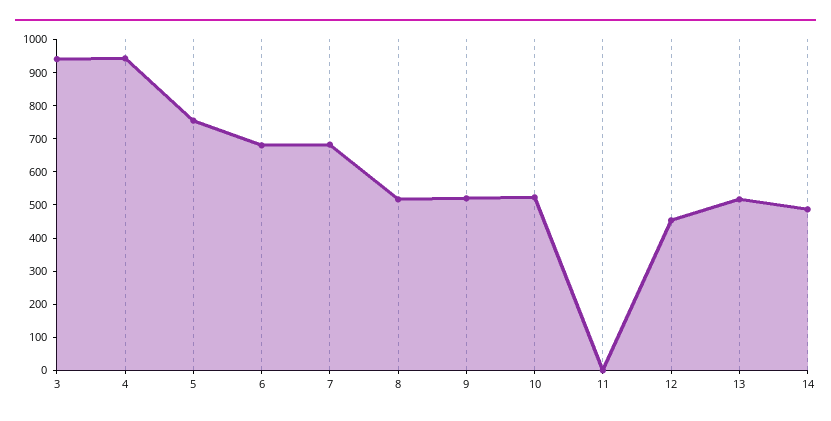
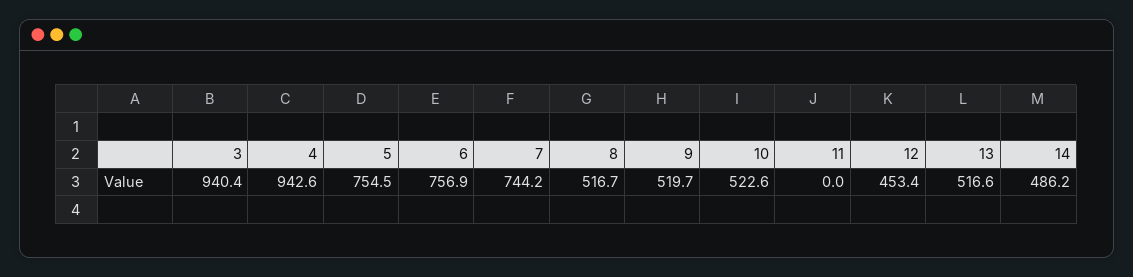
6: 675 -> 756.9
7: 675 -> 744.2

